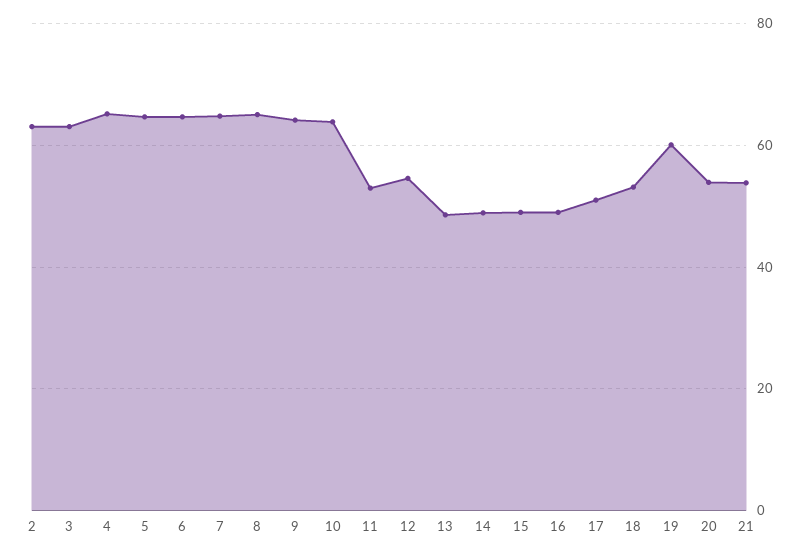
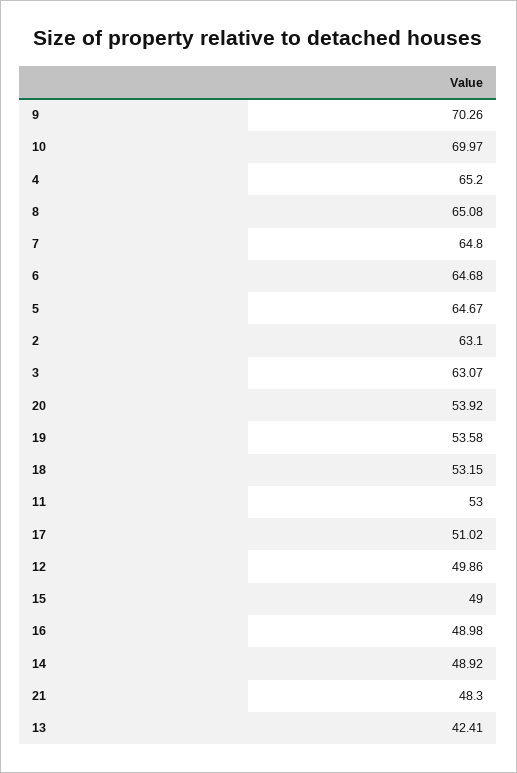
9: 64 -> 70.26
10: 64 -> 69.97
12: 54 -> 49.86
13: 48 -> 42.41
19: 60 -> 53.58
21: 54 -> 48.3

